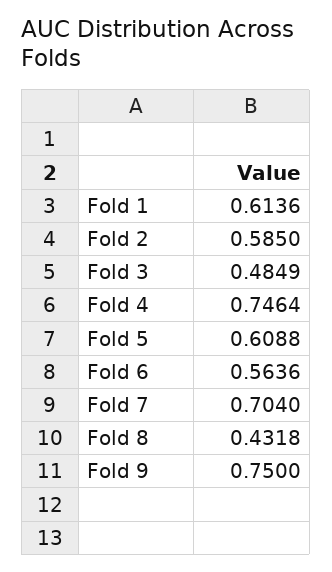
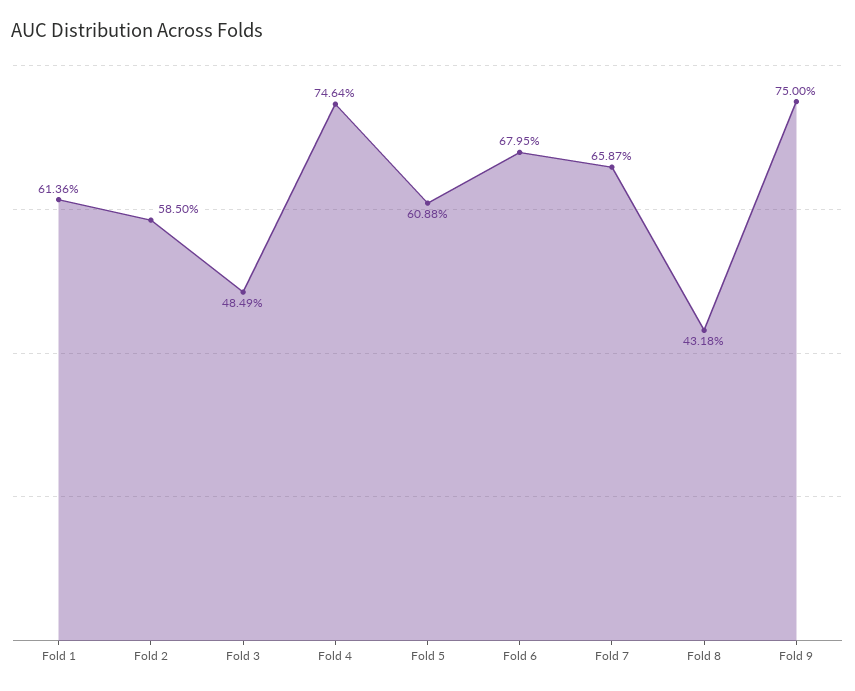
Fold 6: 0.5636 -> 0.6795
Fold 7: 0.704 -> 0.6587

